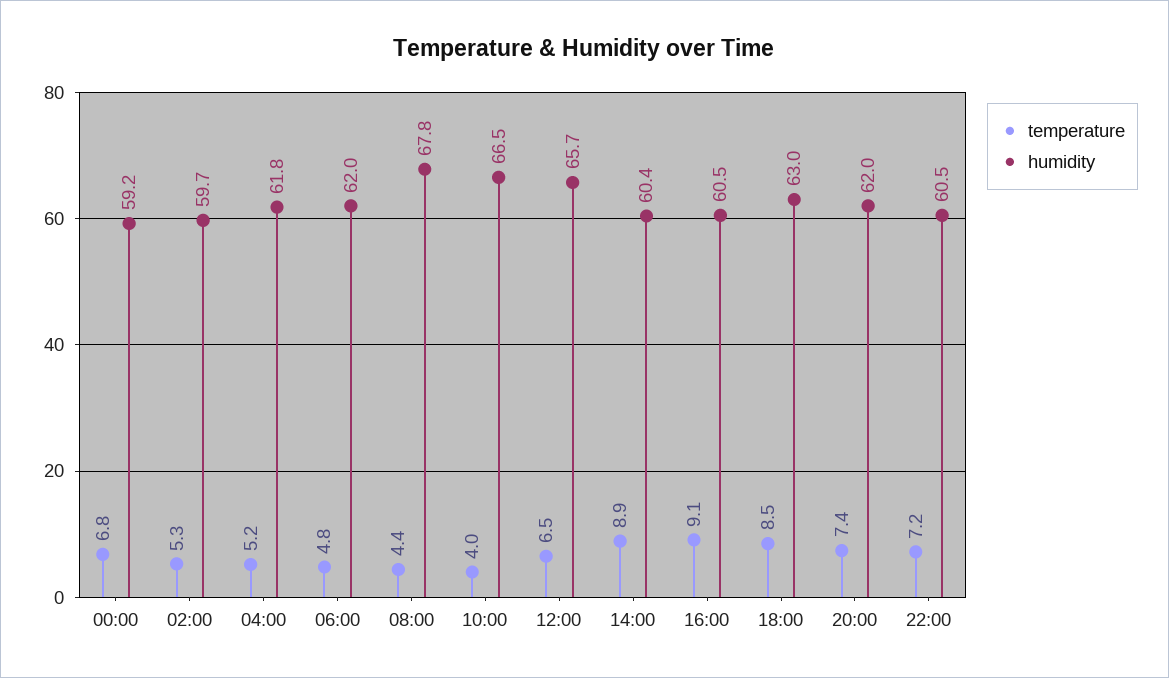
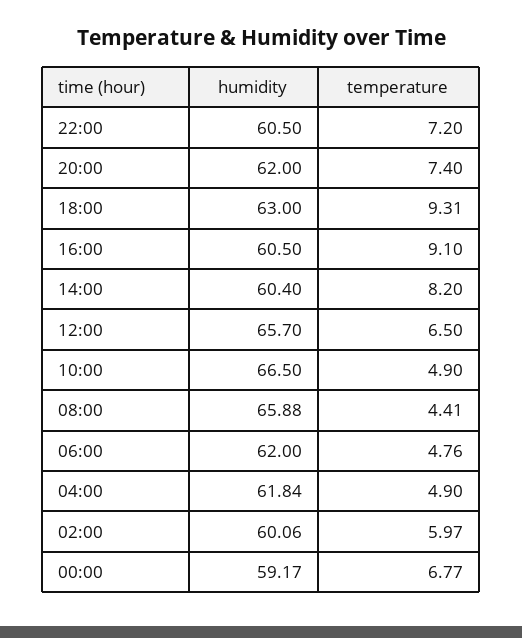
temperature, 02:00: 5.3 -> 5.97
humidity, 02:00: 59.7 -> 60.06
temperature, 04:00: 5.2 -> 4.9
humidity, 08:00: 67.8 -> 65.88
temperature, 10:00: 4 -> 4.9
temperature, 14:00: 8.9 -> 8.2
temperature, 18:00: 8.5 -> 9.31

